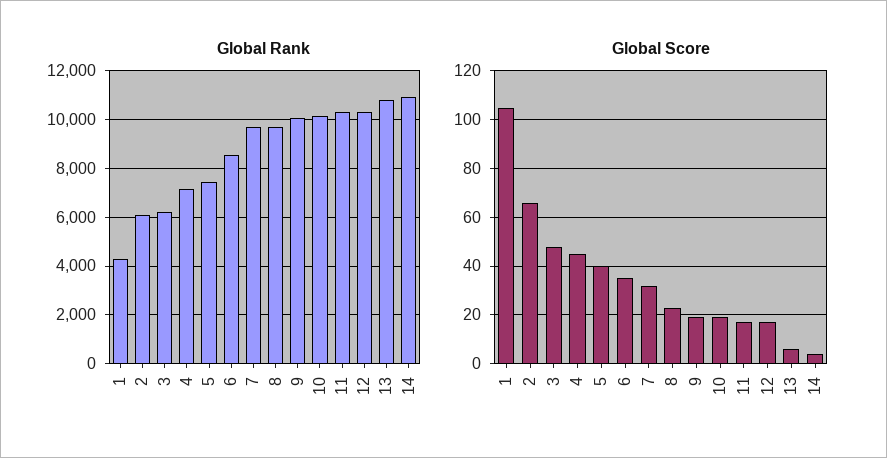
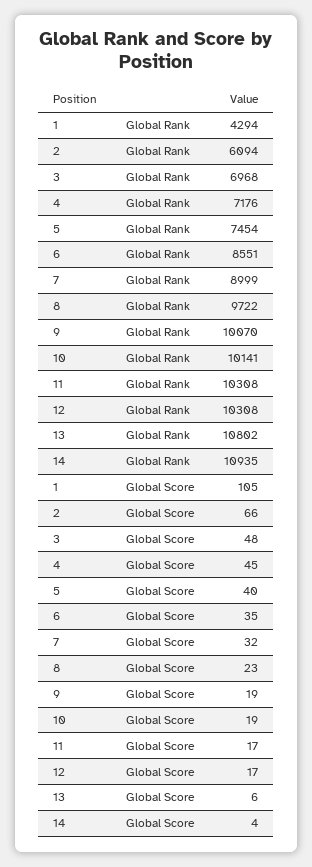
Global Rank, 3: 6250 -> 6968
Global Rank, 7: 9750 -> 8999

